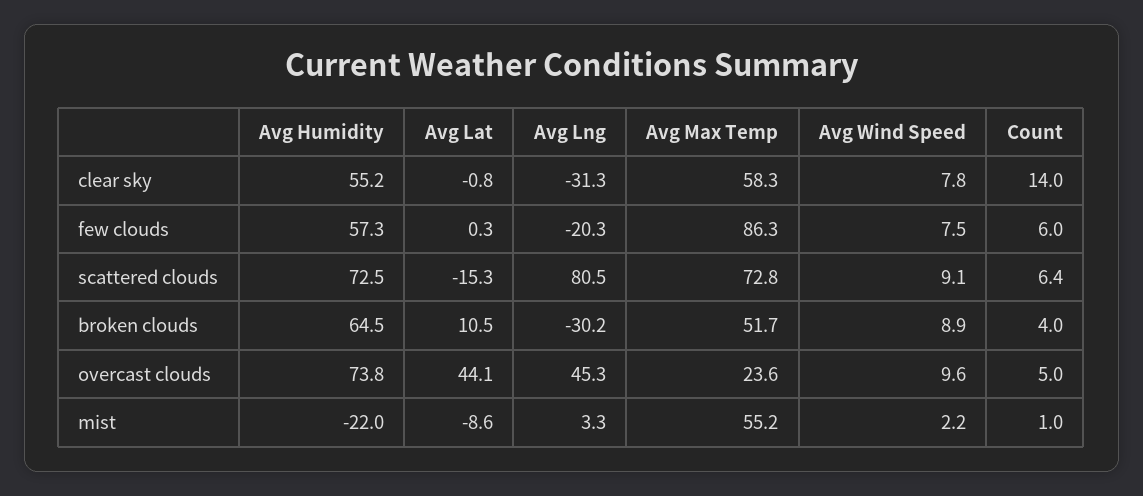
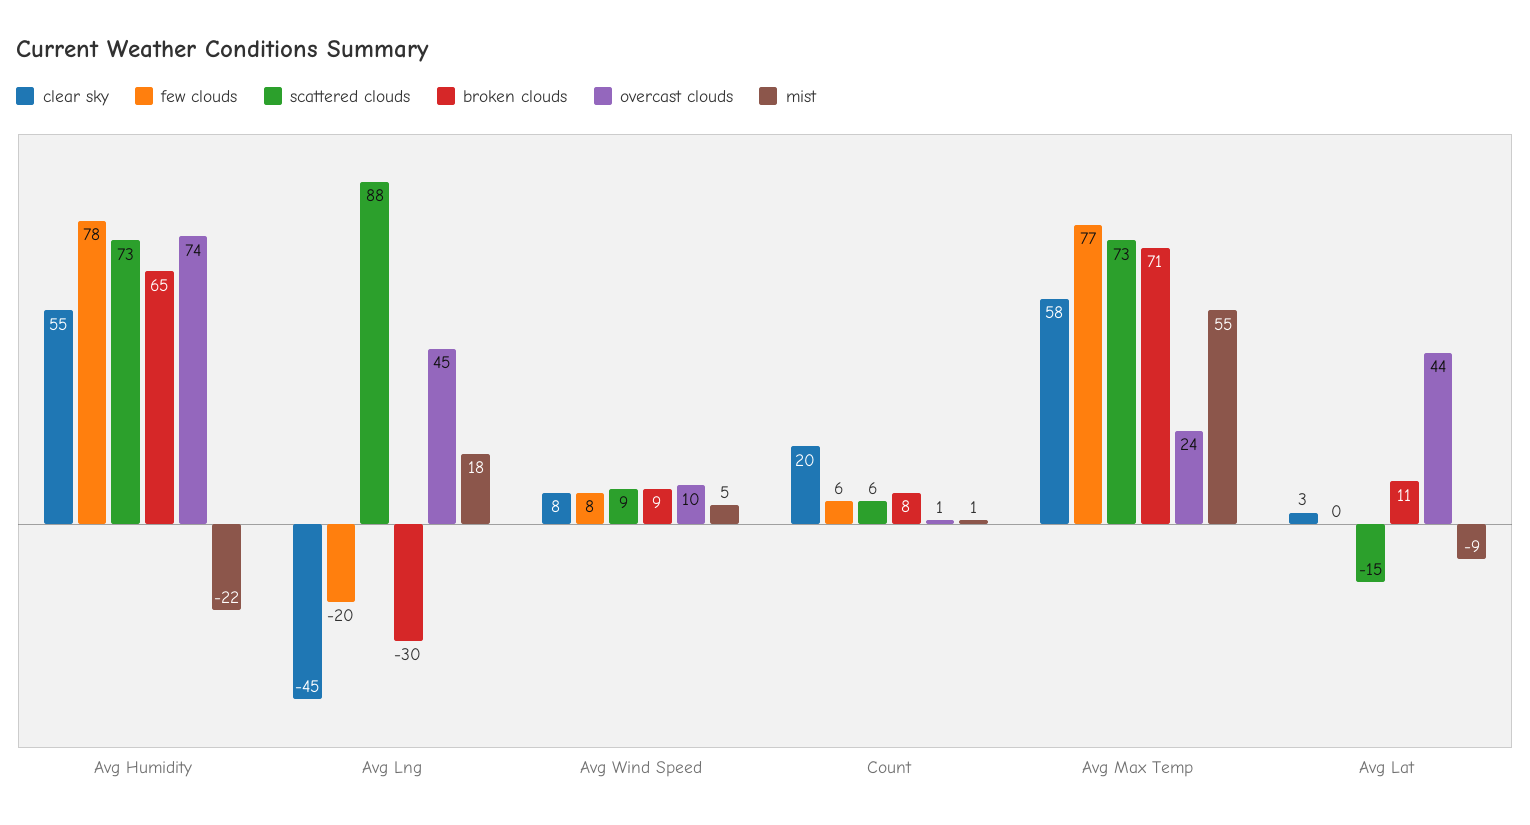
clear sky, Avg Lat: -0.8 -> 3
clear sky, Avg Lng: -31.3 -> -45
clear sky, Count: 14 -> 20
few clouds, Avg Humidity: 57.3 -> 78
few clouds, Avg Max Temp: 86.3 -> 77
scattered clouds, Avg Lng: 80.5 -> 88
broken clouds, Avg Max Temp: 51.7 -> 71
broken clouds, Count: 4 -> 8
overcast clouds, Count: 5 -> 1
mist, Avg Lng: 3.3 -> 18
mist, Avg Wind Speed: 2.2 -> 5

